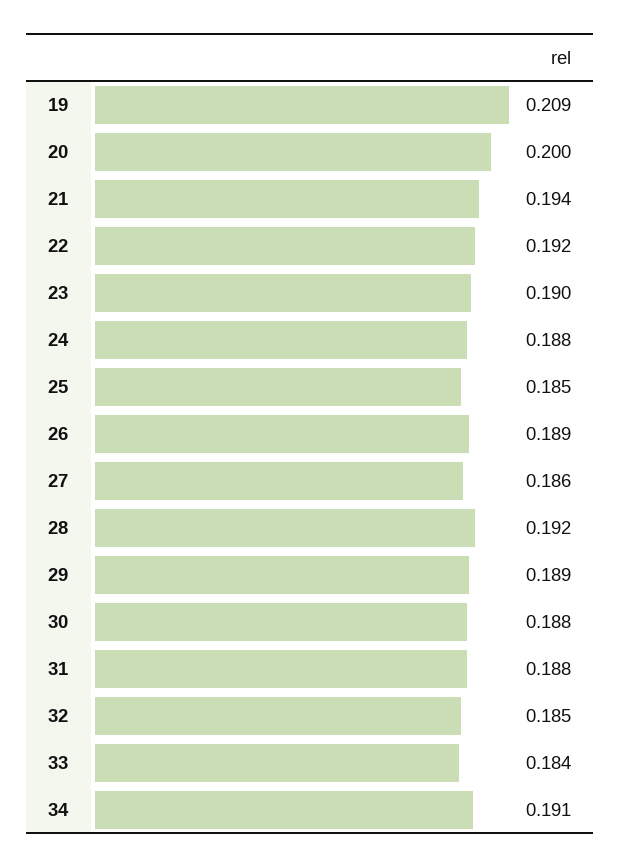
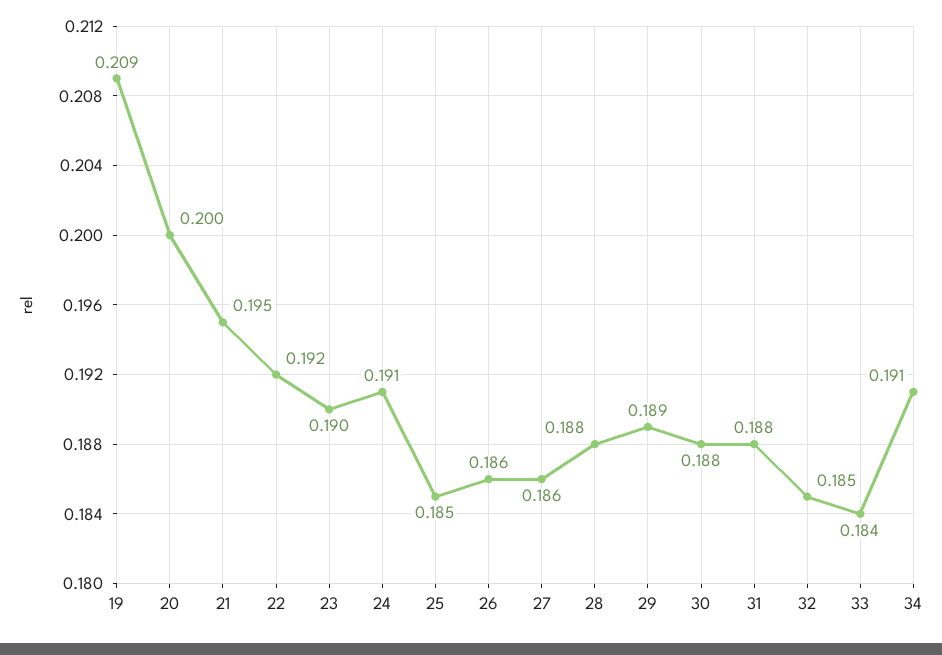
21: 0.194 -> 0.195
24: 0.188 -> 0.191
26: 0.189 -> 0.186
28: 0.192 -> 0.188

